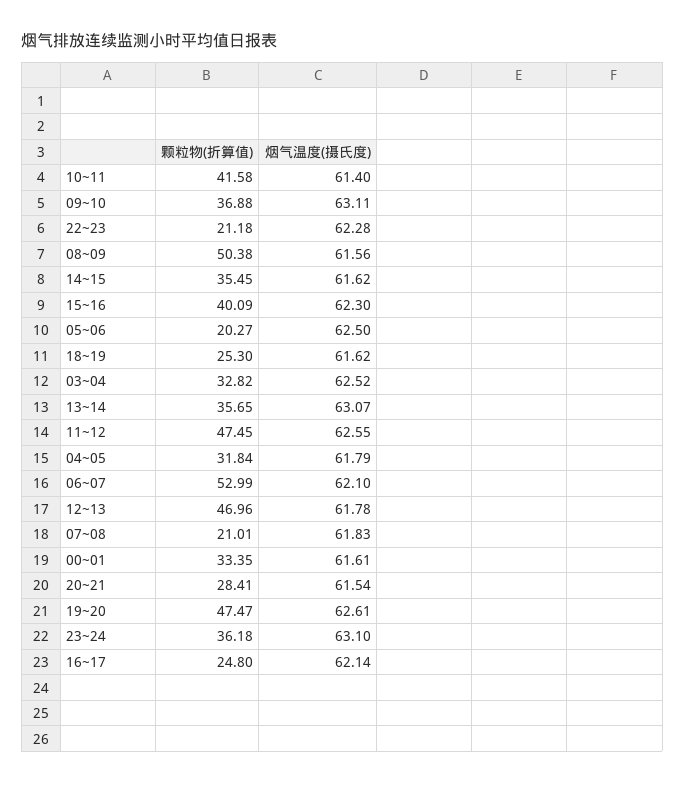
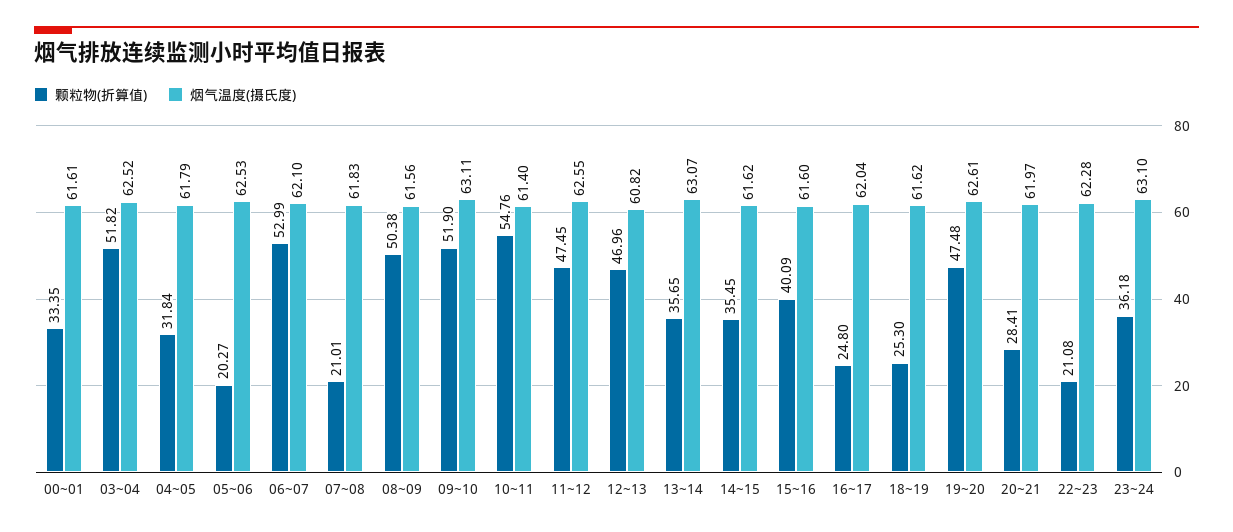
颗粒物(折算值), 10~11: 41.58 -> 54.76
颗粒物(折算值), 09~10: 36.88 -> 51.9
颗粒物(折算值), 22~23: 21.18 -> 21.08
烟气温度(摄氏度), 15~16: 62.3 -> 61.6
烟气温度(摄氏度), 05~06: 62.5 -> 62.53
颗粒物(折算值), 03~04: 32.82 -> 51.82
烟气温度(摄氏度), 12~13: 61.78 -> 60.82
烟气温度(摄氏度), 20~21: 61.54 -> 61.97
颗粒物(折算值), 19~20: 47.47 -> 47.48
烟气温度(摄氏度), 16~17: 62.14 -> 62.04

